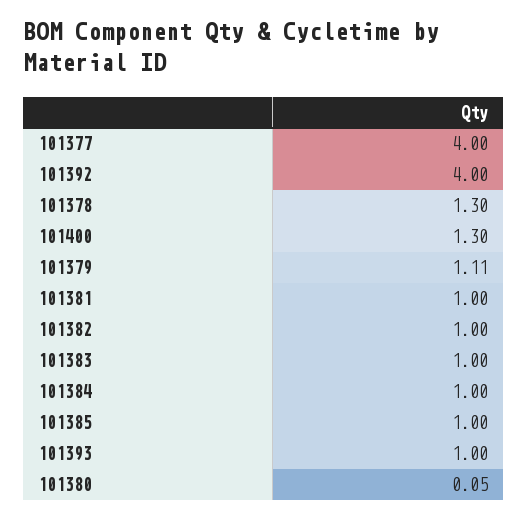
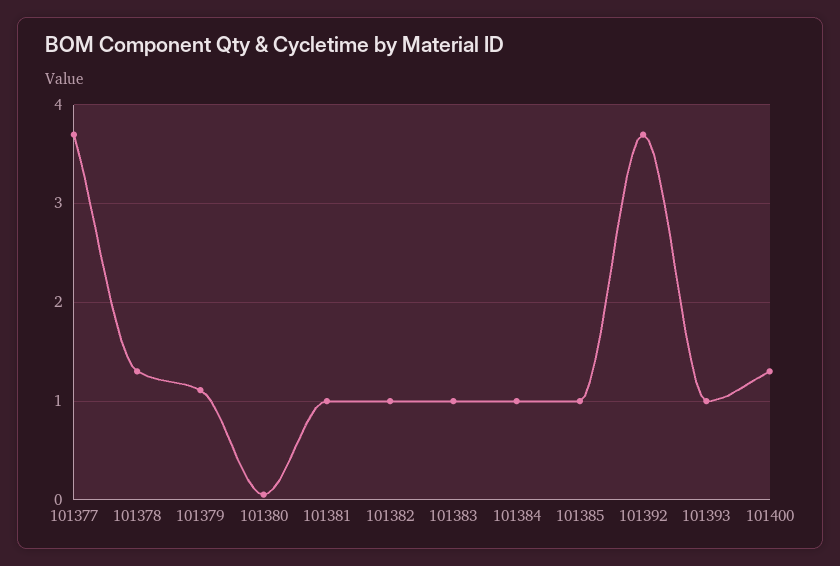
101377: 4 -> 3.7
101392: 4 -> 3.7

